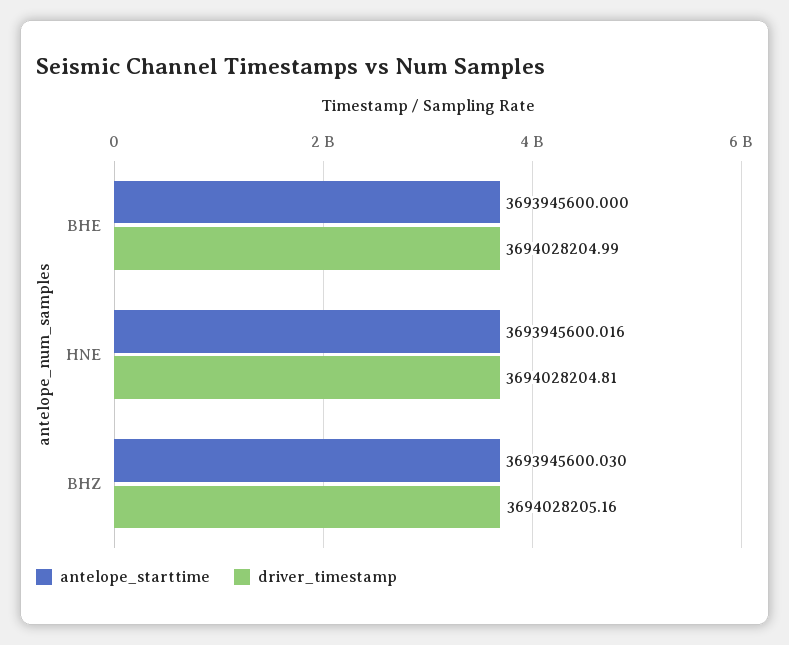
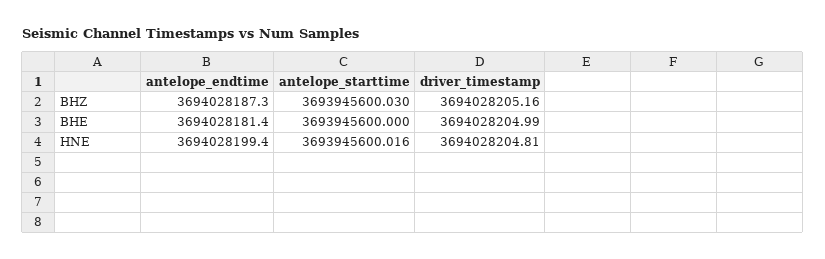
antelope_endtime, BHZ: none -> 3694028187.3
antelope_endtime, BHE: none -> 3694028181.4
antelope_endtime, HNE: none -> 3694028199.4

